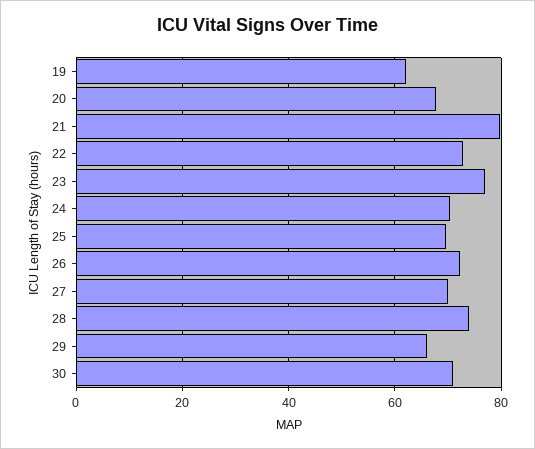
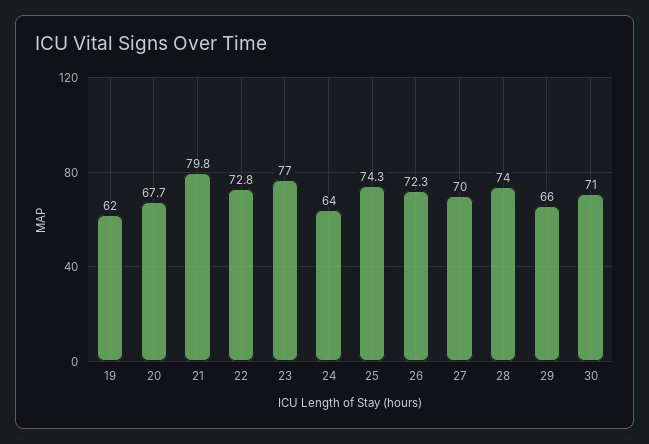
24: 70 -> 64
25: 70 -> 74.3

